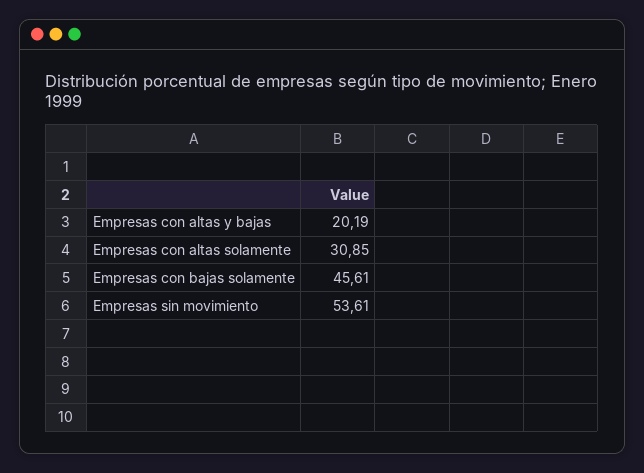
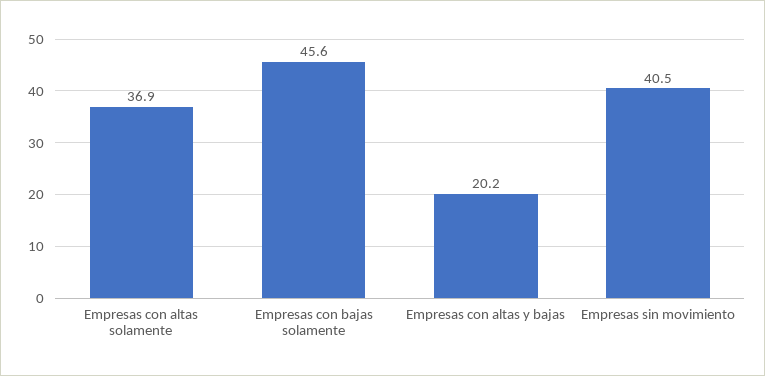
Empresas con altas solamente: 30.85 -> 36.9
Empresas sin movimiento: 53.61 -> 40.5

